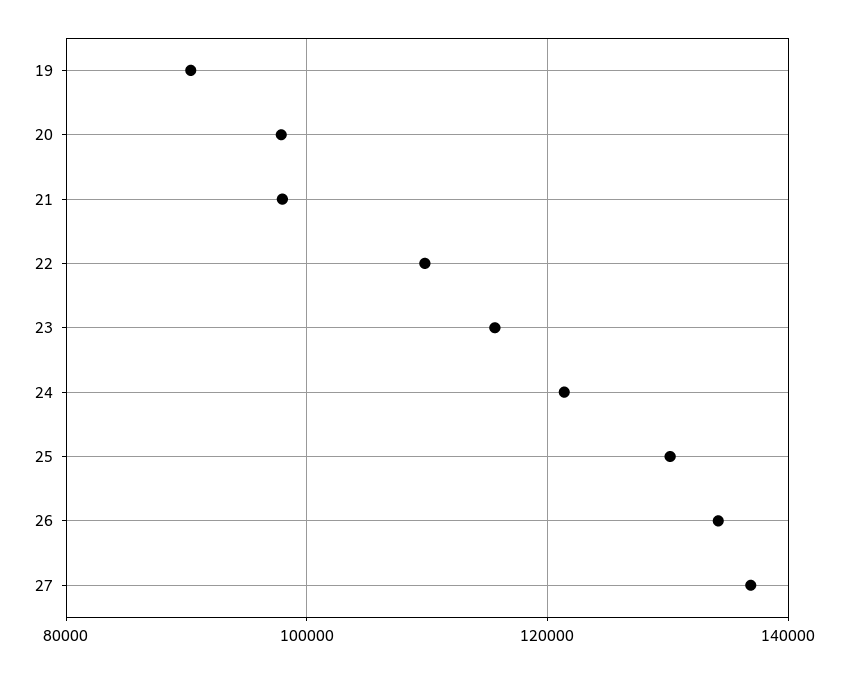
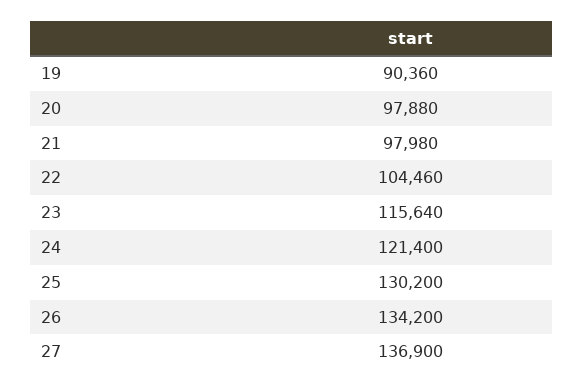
22: 110000 -> 104460

